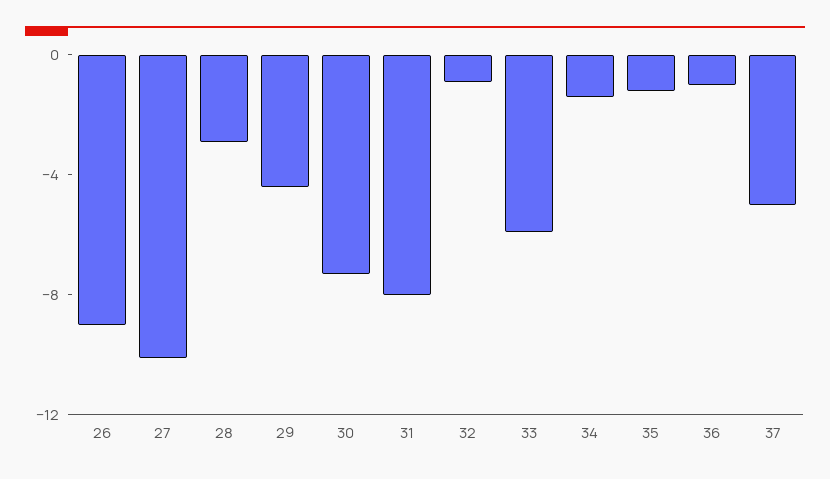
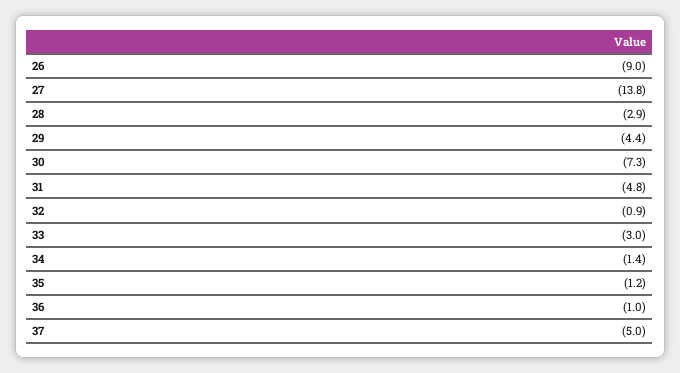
27: -10 -> -13.8
31: -8 -> -4.8
33: -6 -> -3

